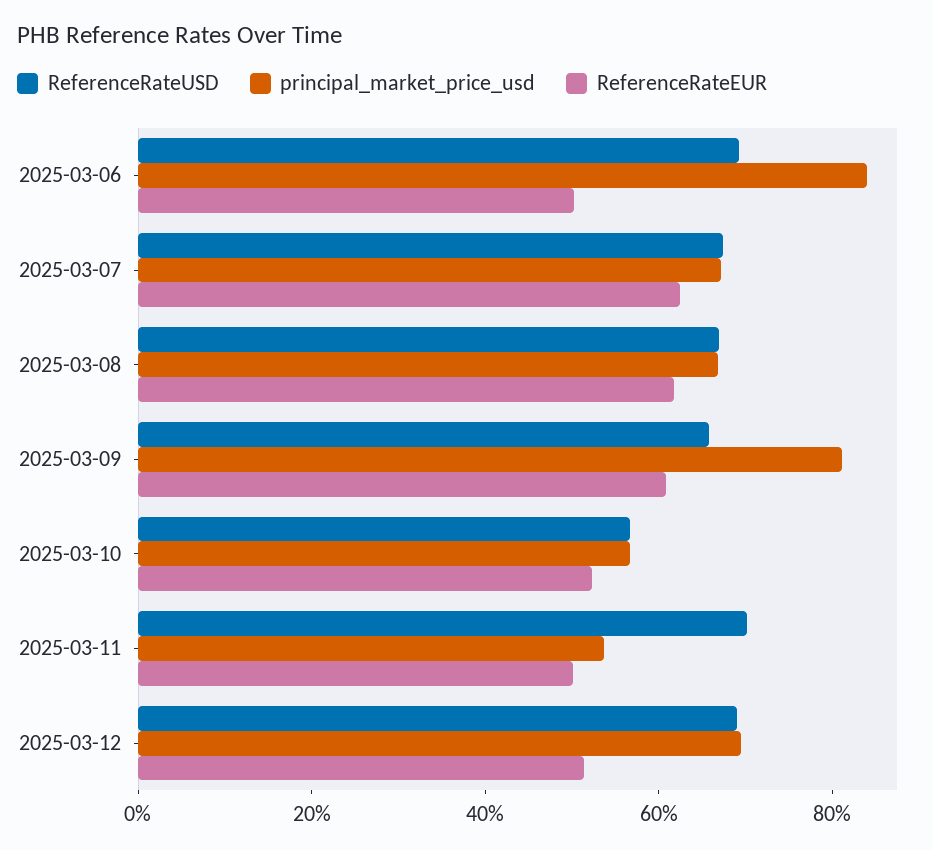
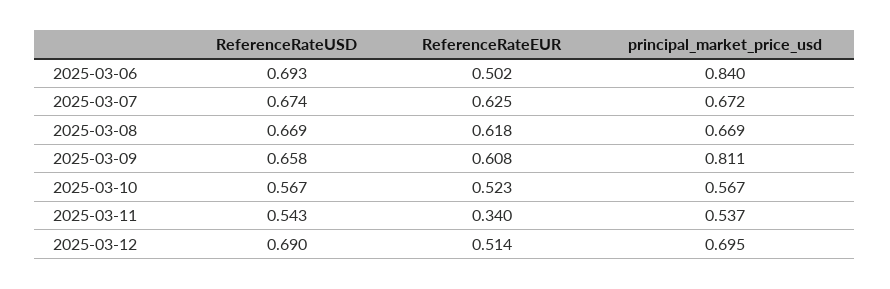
ReferenceRateUSD, 2025-03-11: 0.7 -> 0.543
ReferenceRateEUR, 2025-03-11: 0.5 -> 0.34

